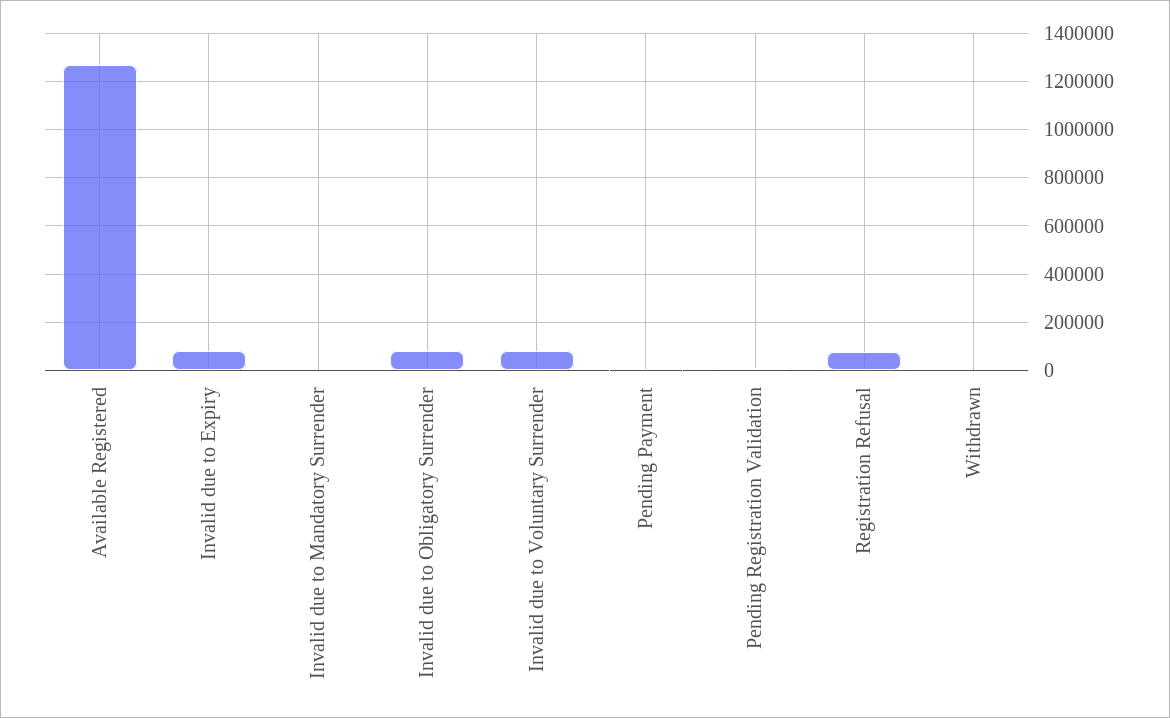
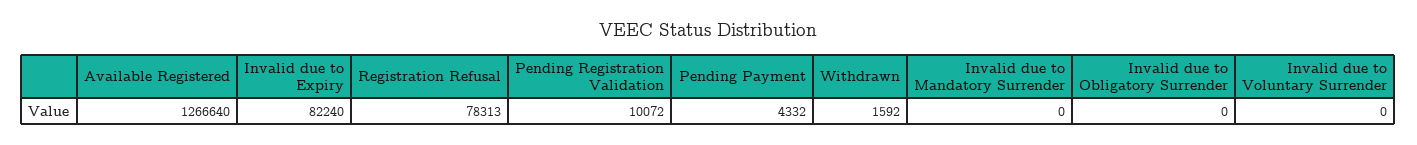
Invalid due to Obligatory Surrender: 75000 -> 0
Invalid due to Voluntary Surrender: 75000 -> 0

